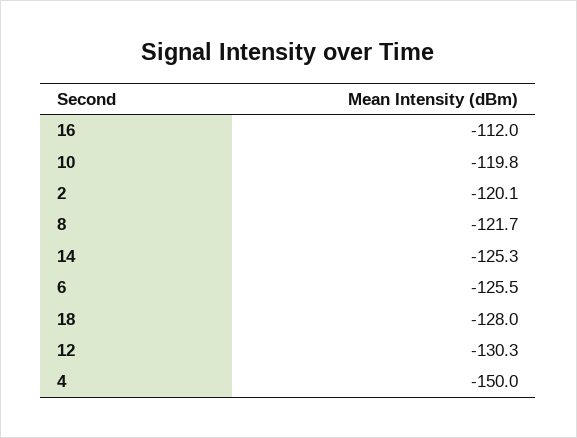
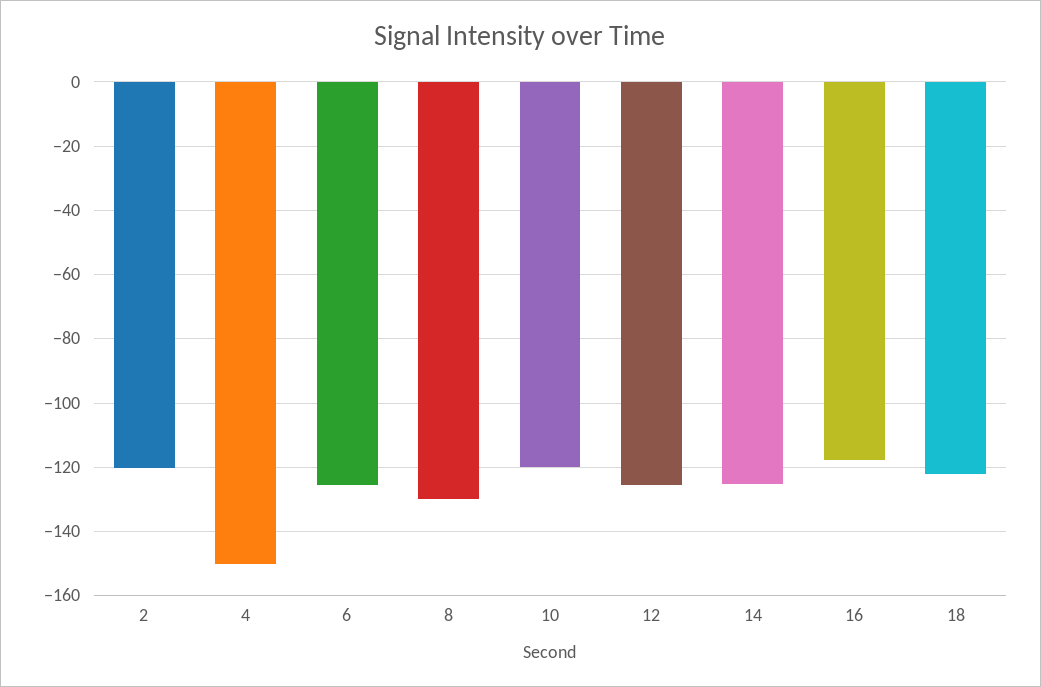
16: -112 -> -118
8: -121.7 -> -130
18: -128 -> -122
12: -130.3 -> -126

